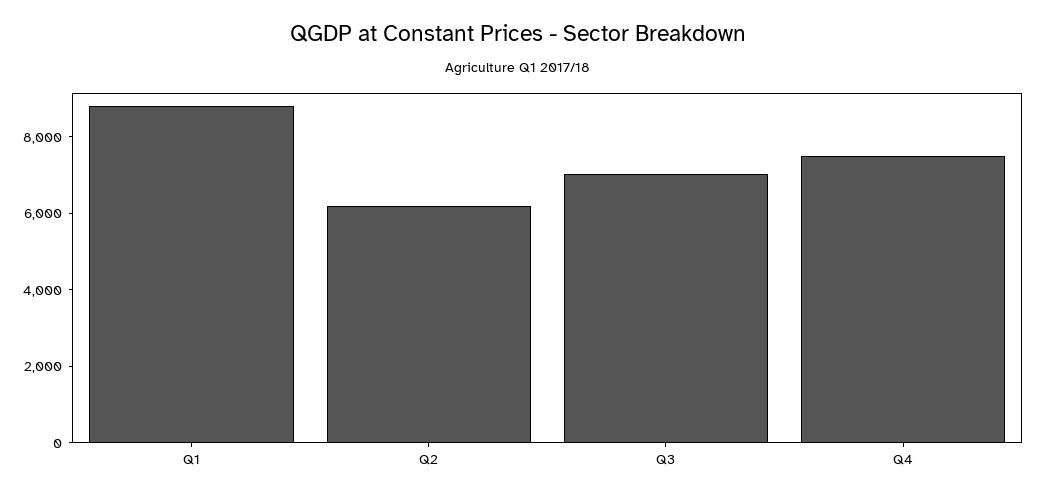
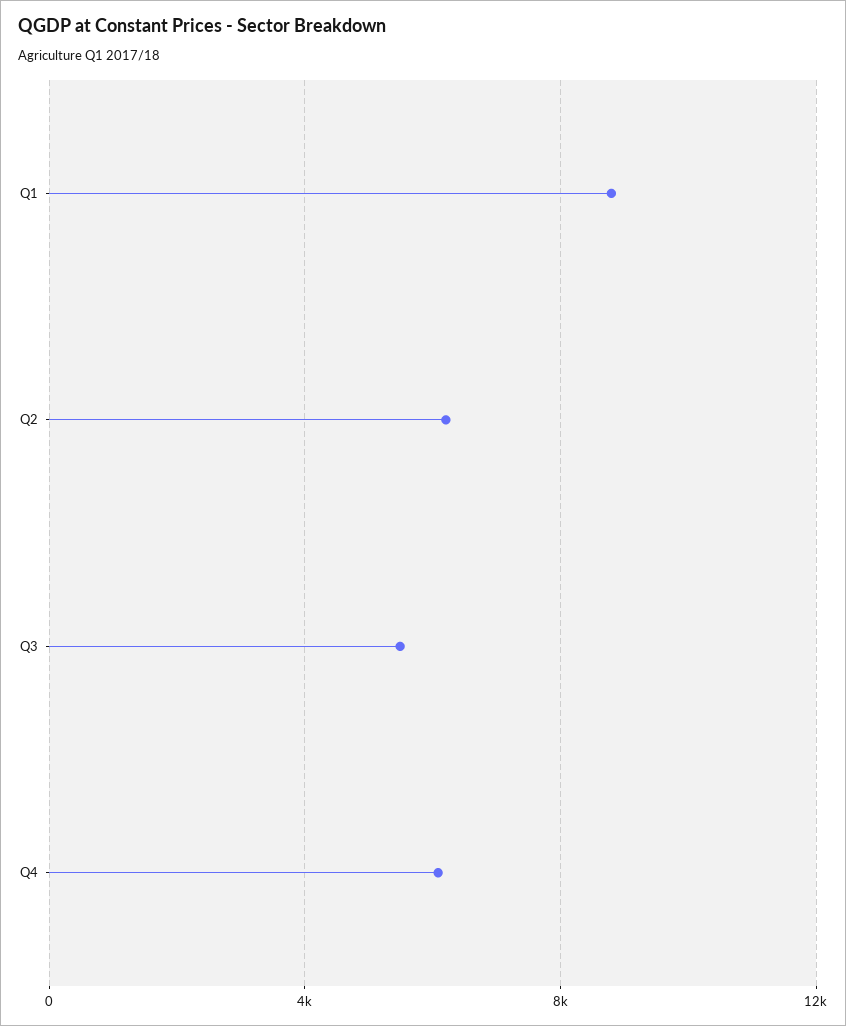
Q3: 7000 -> 5500
Q4: 7500 -> 6000

